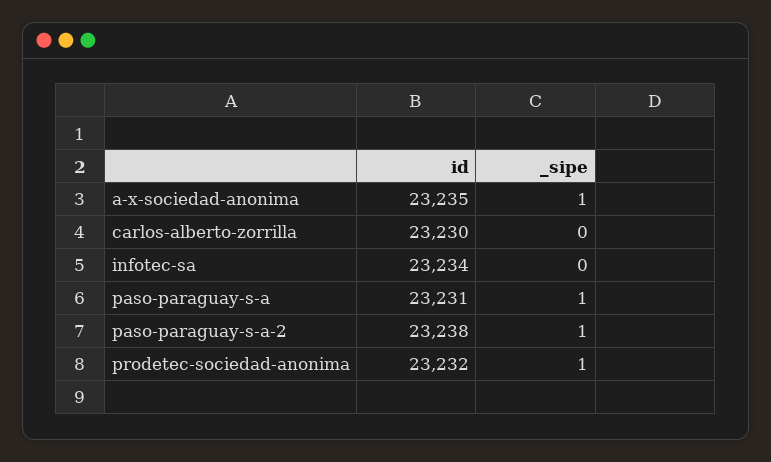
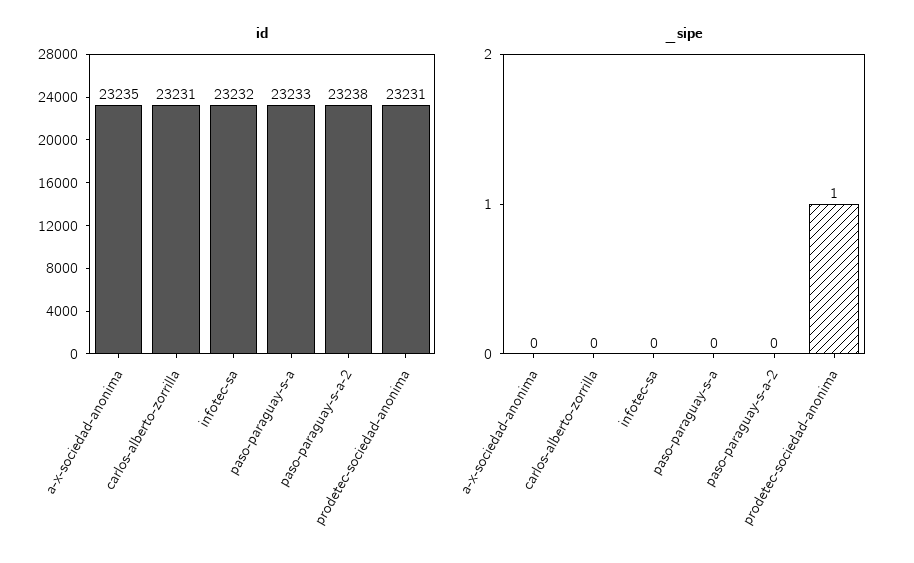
_sipe, a-x-sociedad-anonima: 1 -> 0
id, carlos-alberto-zorrilla: 23230 -> 23231
id, infotec-sa: 23234 -> 23232
id, paso-paraguay-s-a: 23231 -> 23233
_sipe, paso-paraguay-s-a: 1 -> 0
_sipe, paso-paraguay-s-a-2: 1 -> 0
id, prodetec-sociedad-anonima: 23232 -> 23231

